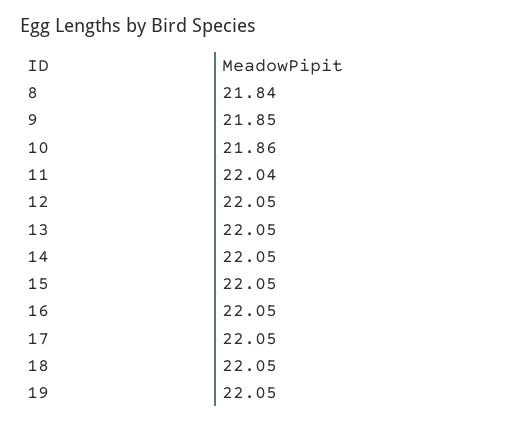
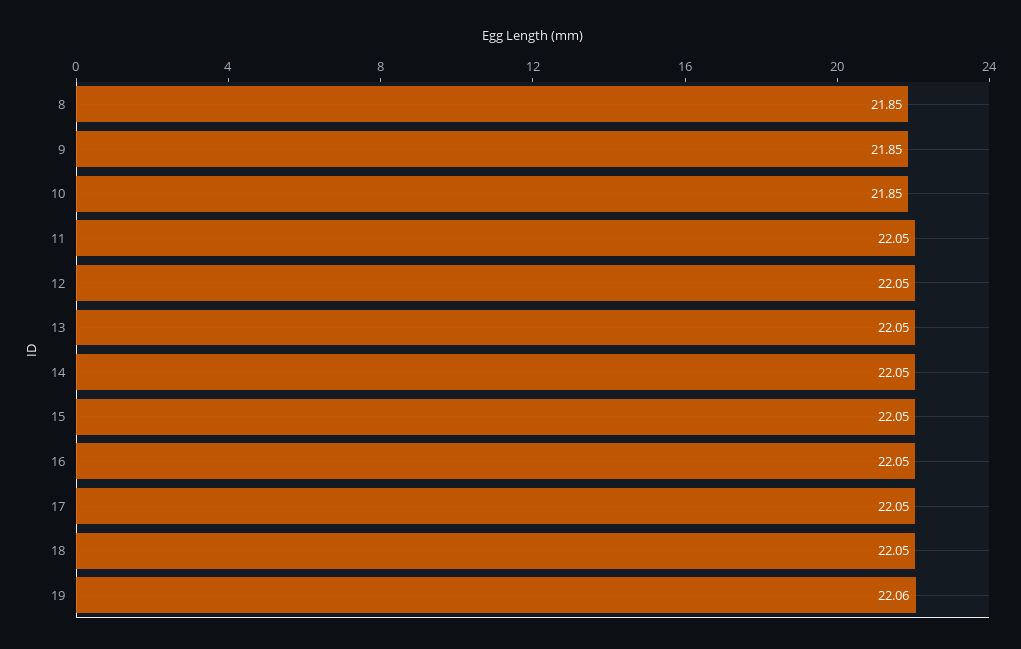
8: 21.84 -> 21.85
10: 21.86 -> 21.85
11: 22.04 -> 22.05
19: 22.05 -> 22.06

